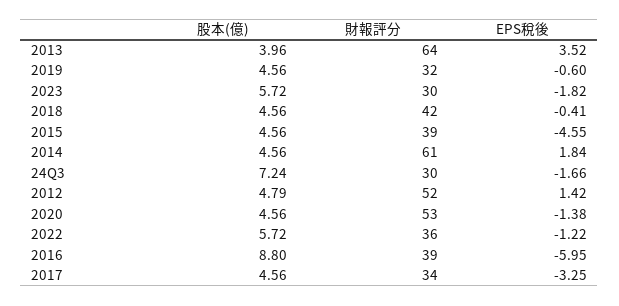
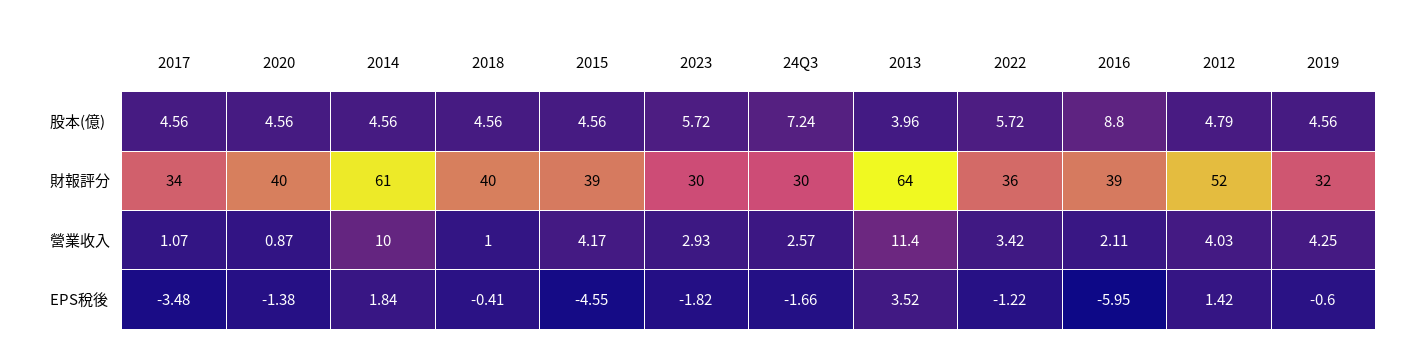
財報評分, 2018: 42 -> 40
財報評分, 2020: 53 -> 40
EPS稅後, 2017: -3.25 -> -3.48
營業收入, 2017: none -> 1.07
營業收入, 2020: none -> 0.87
營業收入, 2014: none -> 10
營業收入, 2018: none -> 1
營業收入, 2015: none -> 4.17
營業收入, 2023: none -> 2.93
營業收入, 24Q3: none -> 2.57
營業收入, 2013: none -> 11.4
營業收入, 2022: none -> 3.42
營業收入, 2016: none -> 2.11
營業收入, 2012: none -> 4.03
營業收入, 2019: none -> 4.25

